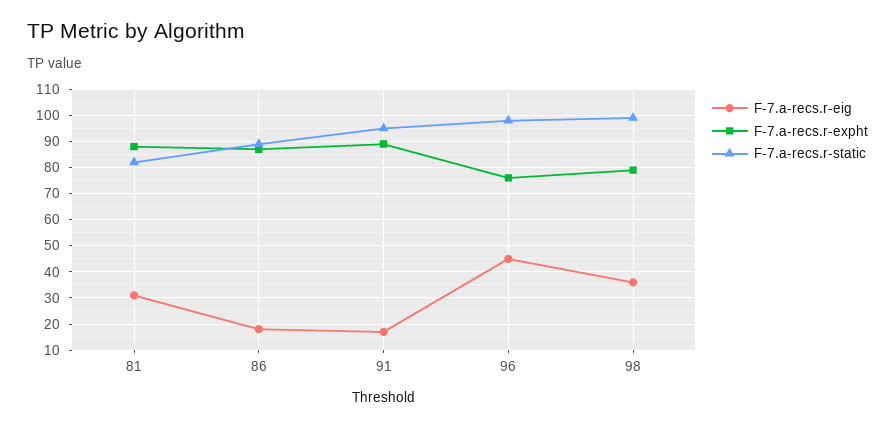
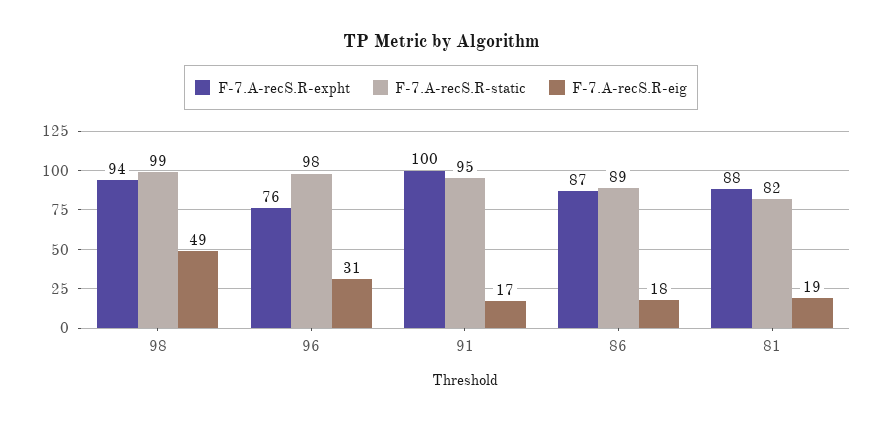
F-7.a-recs.r-eig, 81: 30 -> 19
F-7.a-recs.r-expht, 91: 90 -> 100
F-7.a-recs.r-eig, 96: 45 -> 31
F-7.a-recs.r-eig, 98: 35 -> 49
F-7.a-recs.r-expht, 98: 80 -> 94

